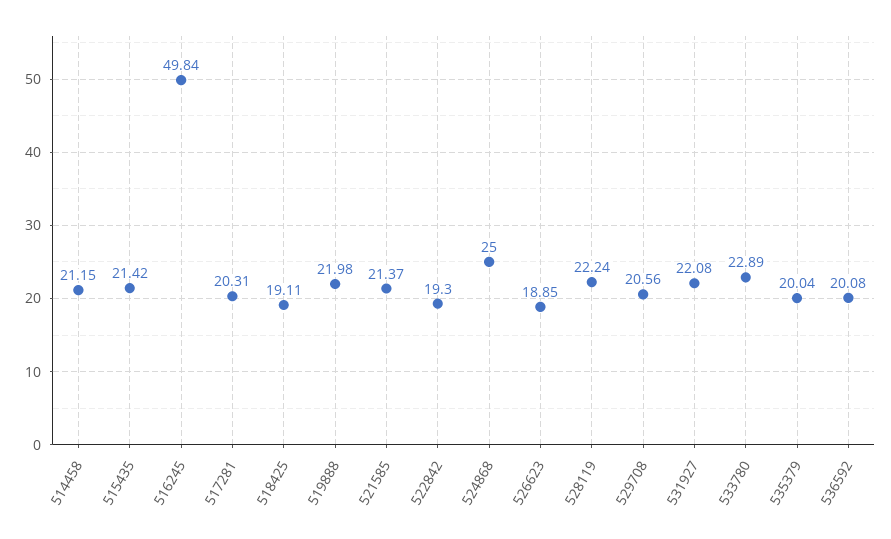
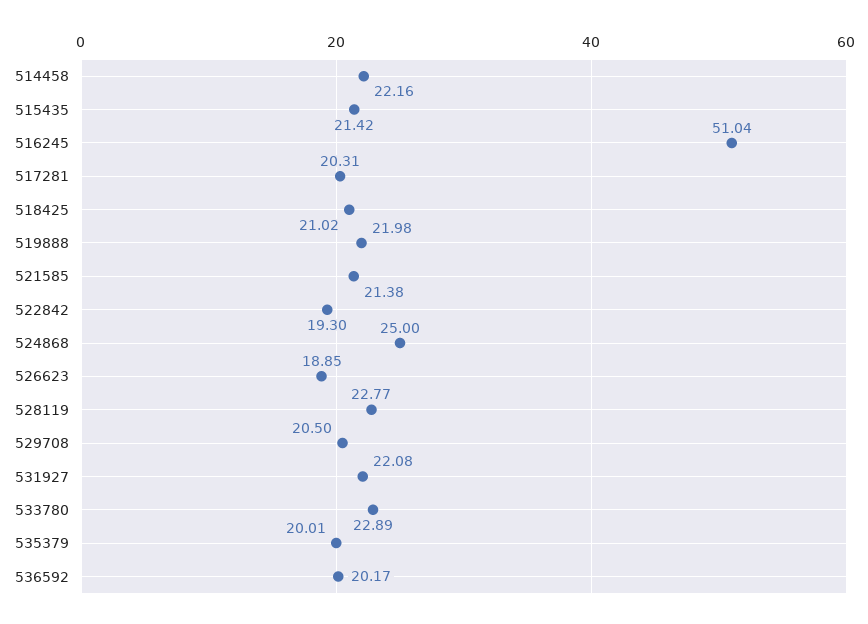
514458: 21.15 -> 22.16
516245: 49.84 -> 51.04
518425: 19.11 -> 21.02
521585: 21.37 -> 21.38
528119: 22.24 -> 22.77
529708: 20.56 -> 20.5
535379: 20.04 -> 20.01
536592: 20.08 -> 20.17

